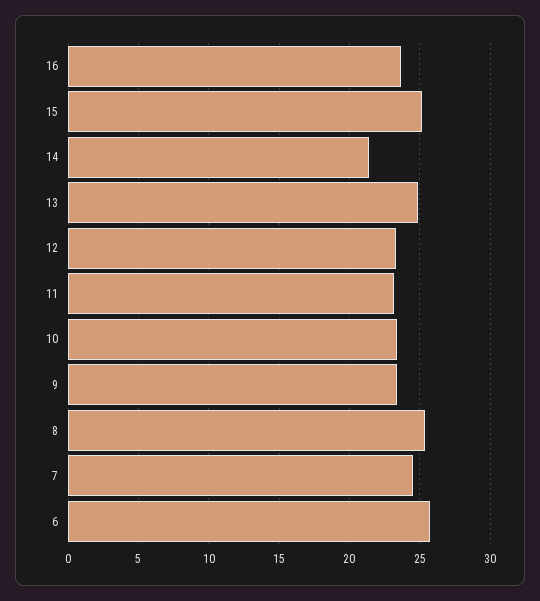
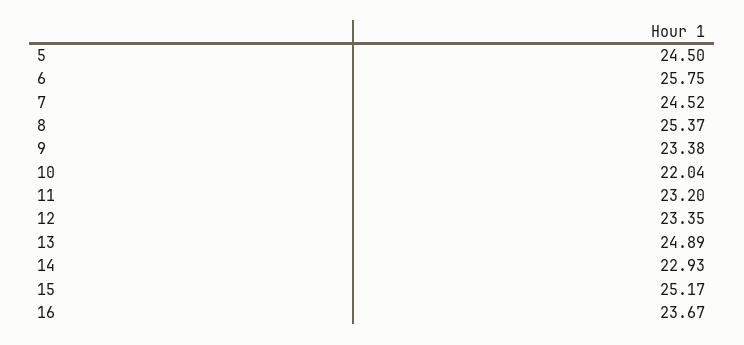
14: 21.5 -> 22.93
10: 23.5 -> 22.04
5: none -> 24.5

